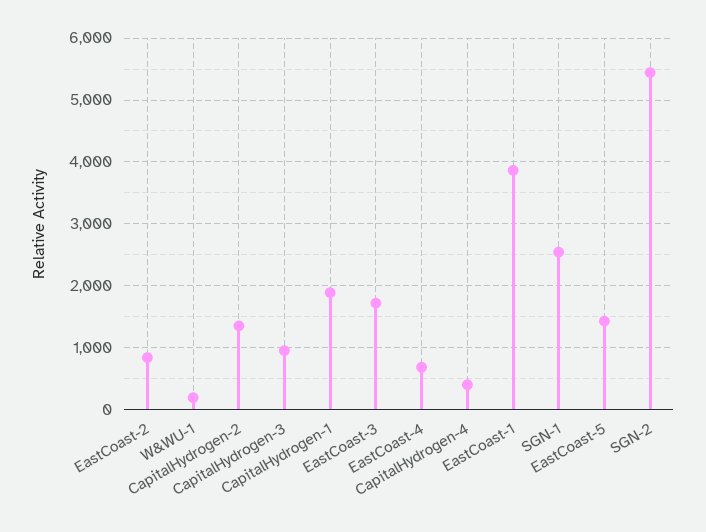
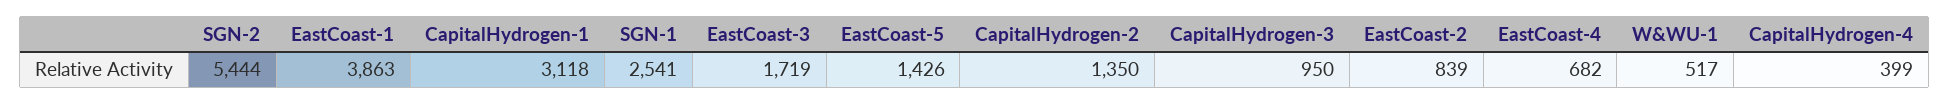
W&WU-1: 200 -> 517
CapitalHydrogen-1: 1900 -> 3118

